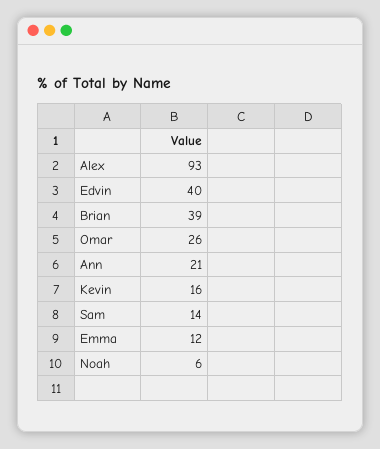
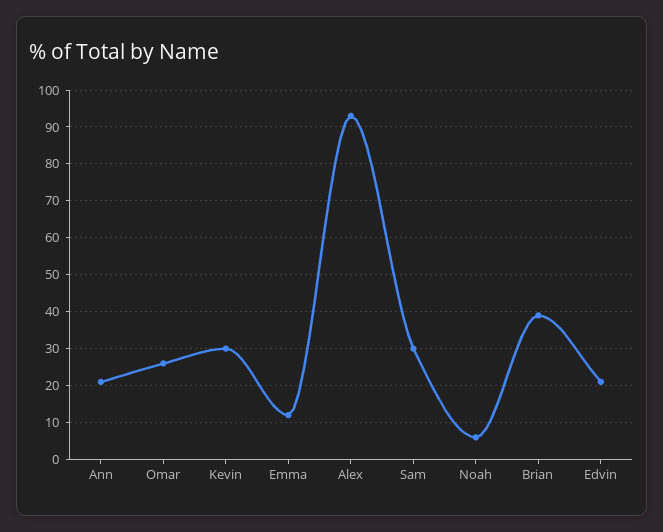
Edvin: 40 -> 20
Kevin: 16 -> 30
Sam: 14 -> 30

